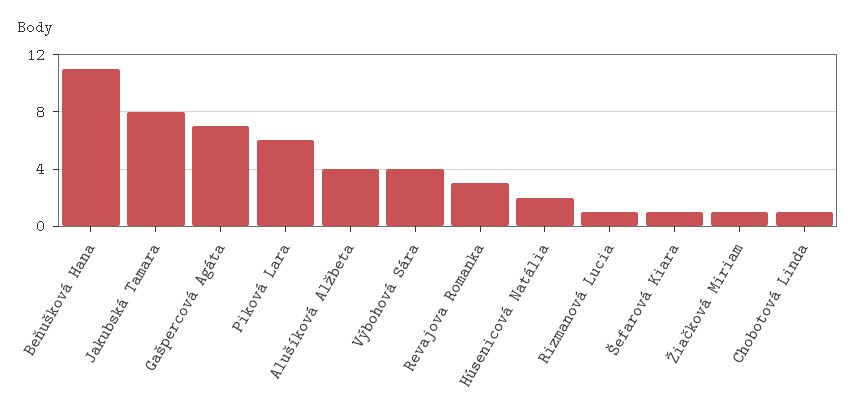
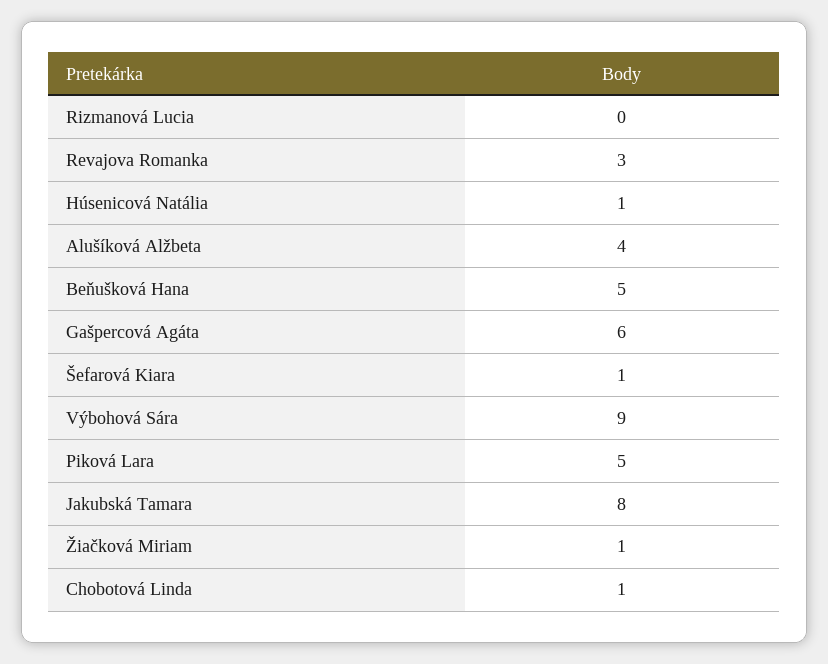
Beňušková Hana: 11 -> 5
Gašpercová Agáta: 7 -> 6
Piková Lara: 6 -> 5
Výbohová Sára: 4 -> 9
Húsenicová Natália: 2 -> 1
Rizmanová Lucia: 1 -> 0

